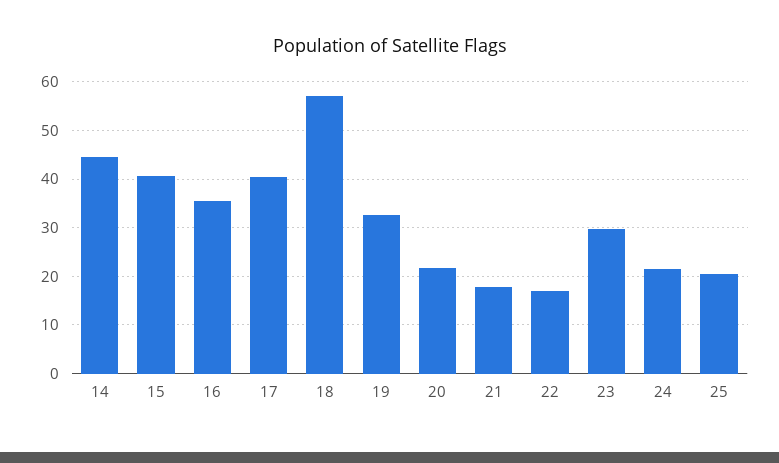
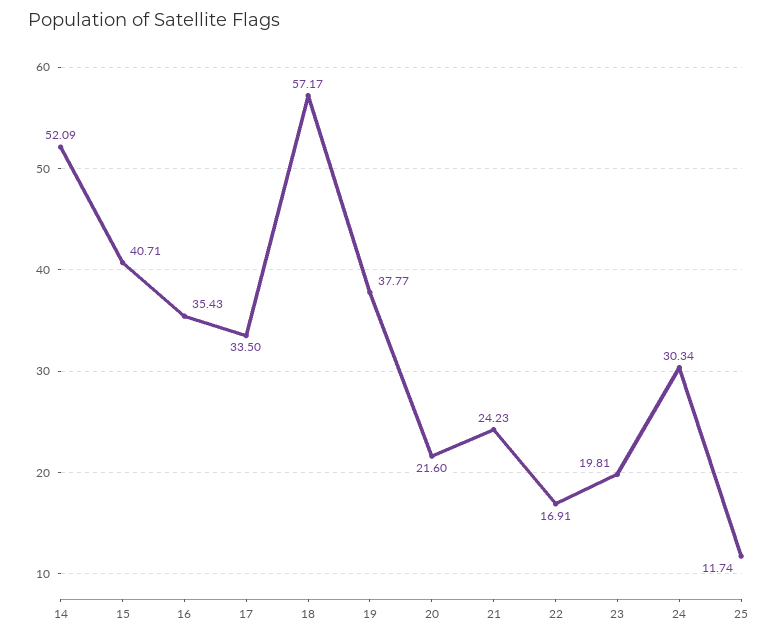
14: 44 -> 52.09
17: 40 -> 33.5
19: 32 -> 37.77
21: 18 -> 24.23
23: 30 -> 19.81
24: 22 -> 30.34
25: 20 -> 11.74

